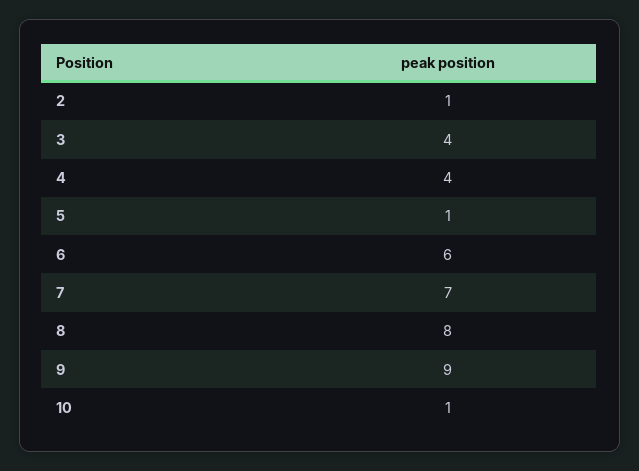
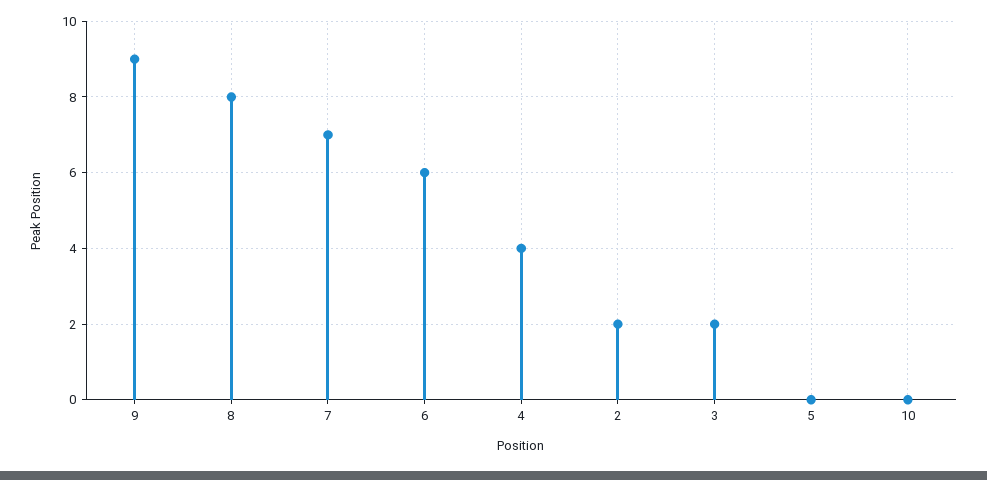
2: 1 -> 2
3: 4 -> 2
5: 1 -> 0
10: 1 -> 0

